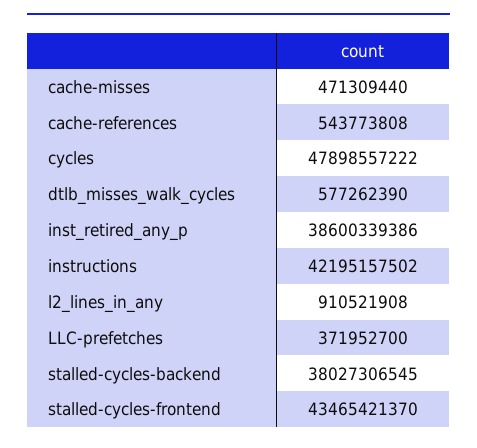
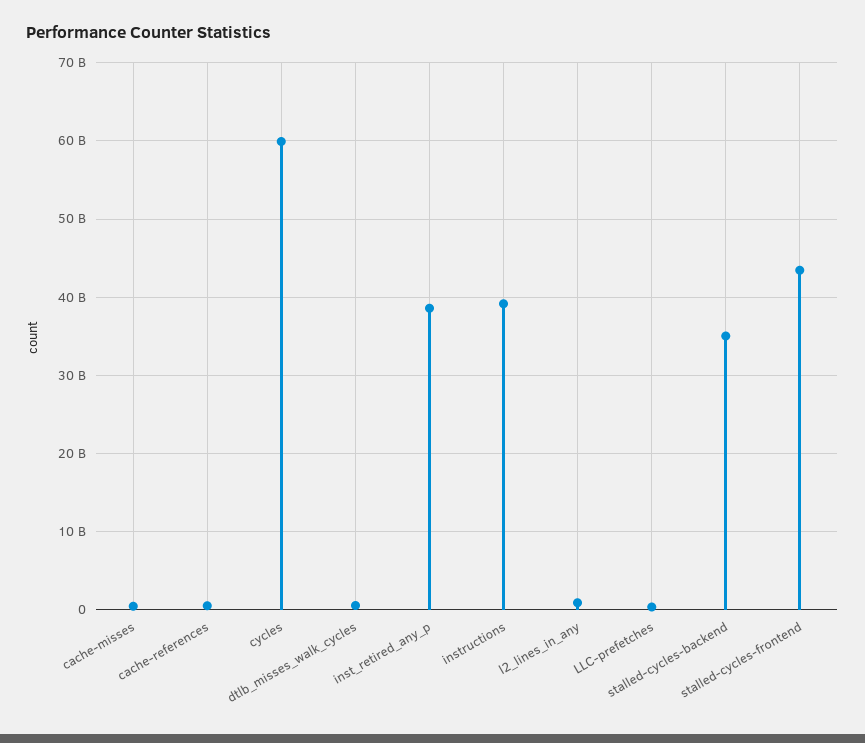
cycles: 47898557222 -> 60000000000
instructions: 42195157502 -> 39000000000
stalled-cycles-backend: 38027306545 -> 35000000000

